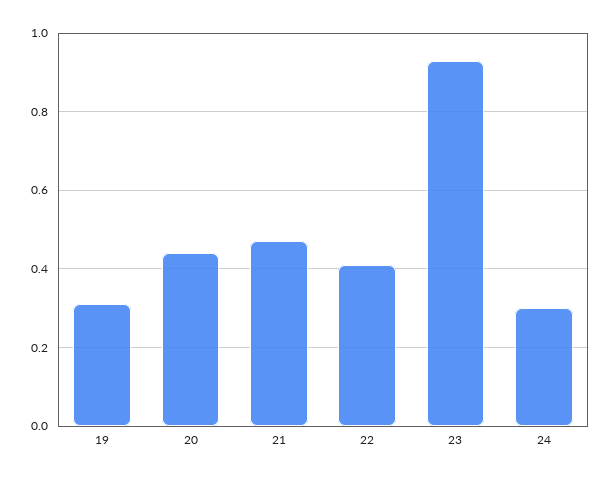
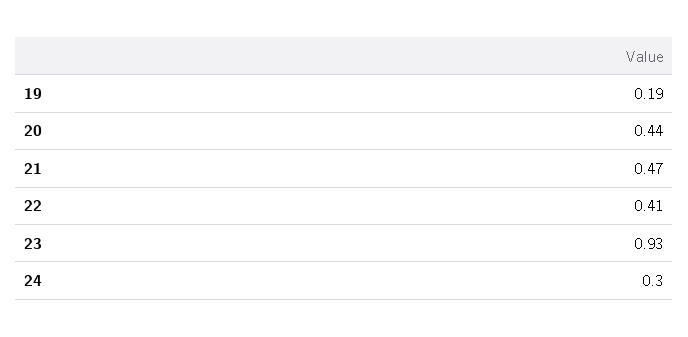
19: 0.3 -> 0.19

